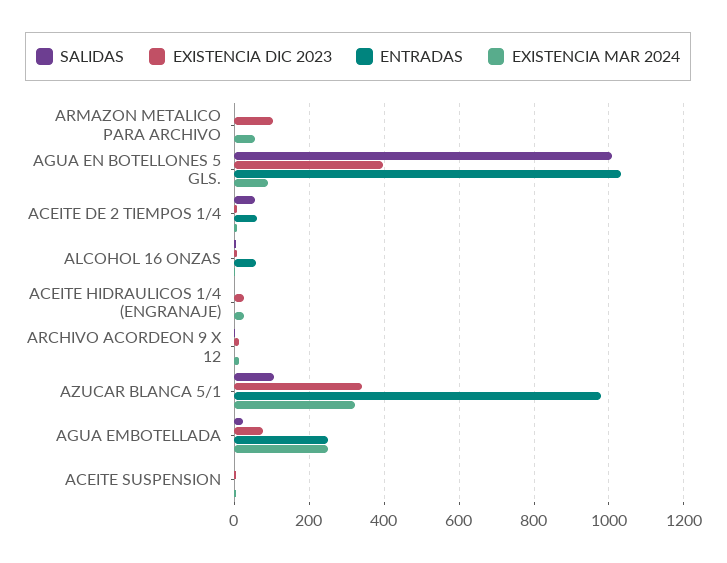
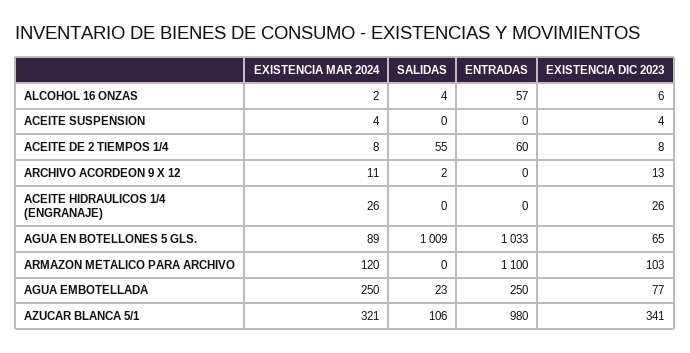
ENTRADAS, ARMAZON METALICO PARA ARCHIVO: 0 -> 1100
EXISTENCIA MAR 2024, ARMAZON METALICO PARA ARCHIVO: 60 -> 120
EXISTENCIA DIC 2023, AGUA EN BOTELLONES 5 GLS.: 400 -> 65

